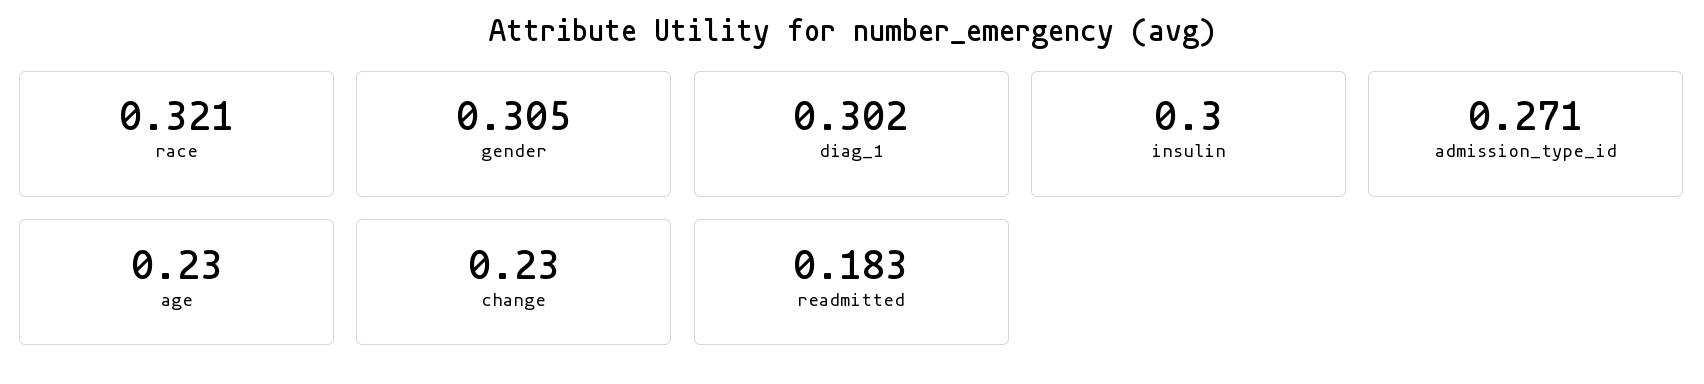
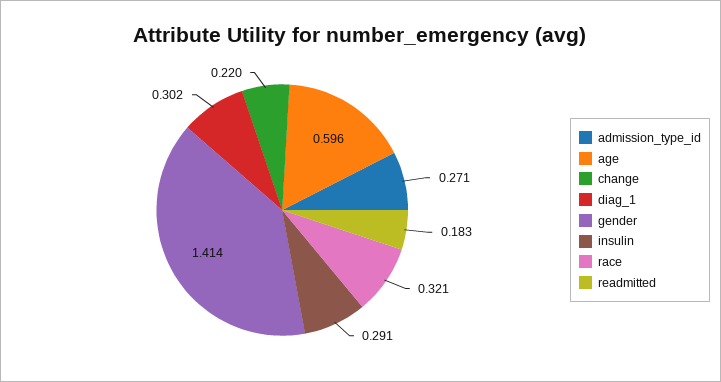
gender: 0.305 -> 1.414
insulin: 0.3 -> 0.291
age: 0.23 -> 0.596
change: 0.23 -> 0.22

